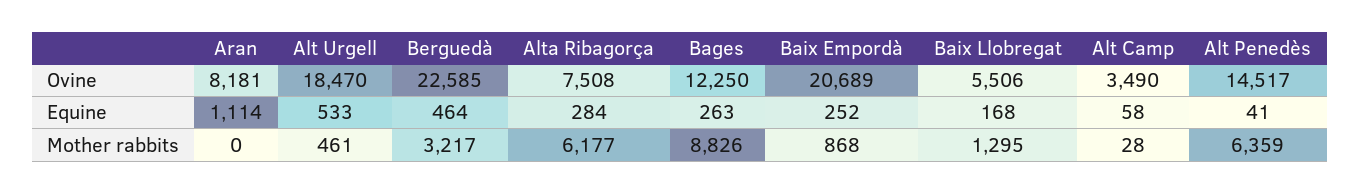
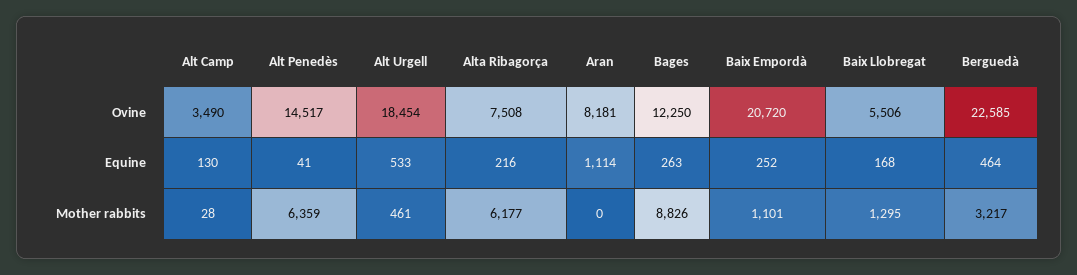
Alt Urgell, Ovine: 18470 -> 18454
Baix Empordà, Ovine: 20689 -> 20720
Alta Ribagorça, Equine: 284 -> 216
Alt Camp, Equine: 58 -> 130
Baix Empordà, Mother rabbits: 868 -> 1101

